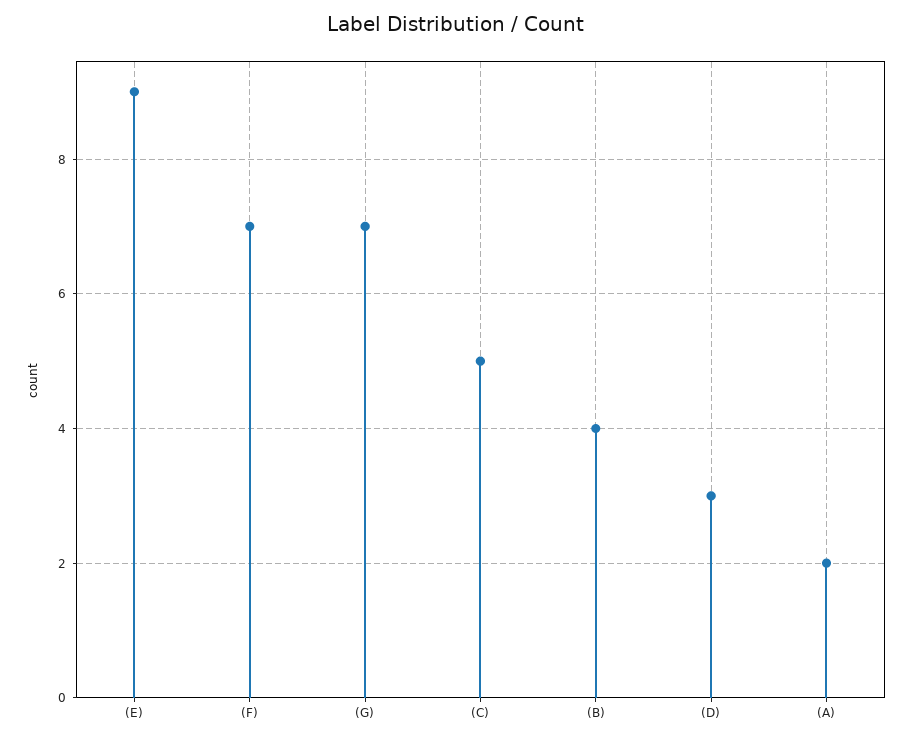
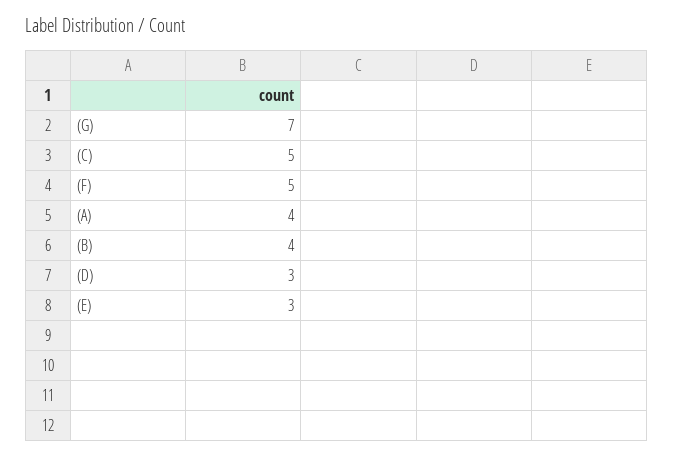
(E): 9 -> 3
(F): 7 -> 5
(A): 2 -> 4

